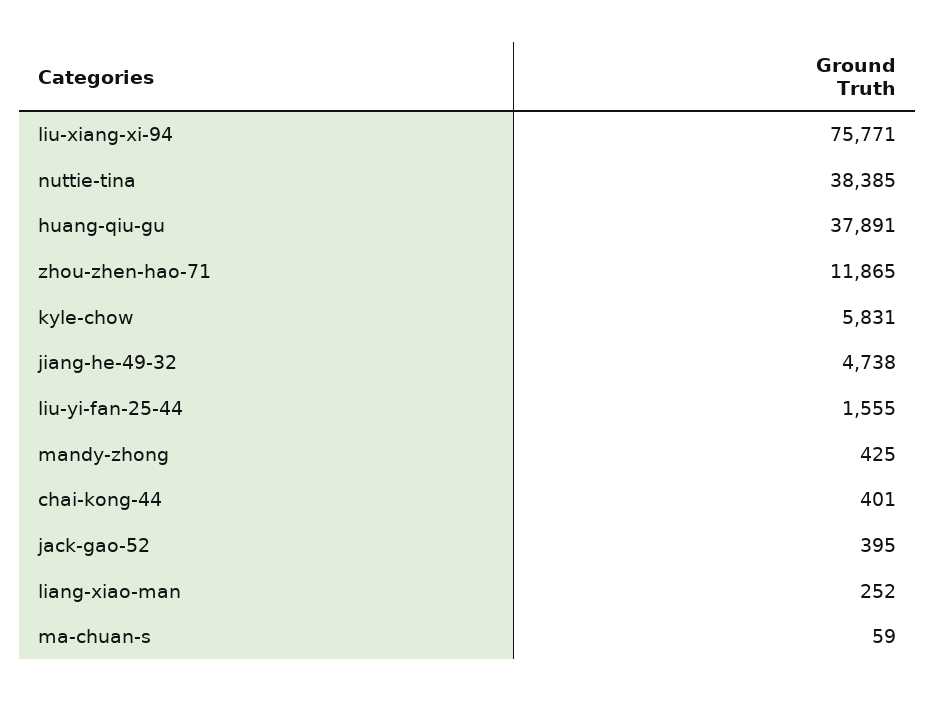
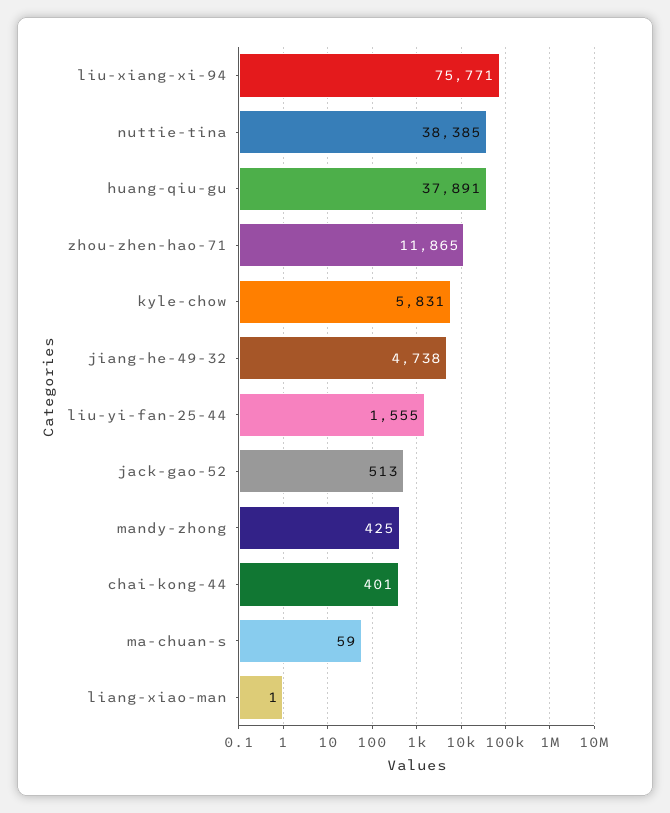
jack-gao-52: 395 -> 513
liang-xiao-man: 252 -> 1

